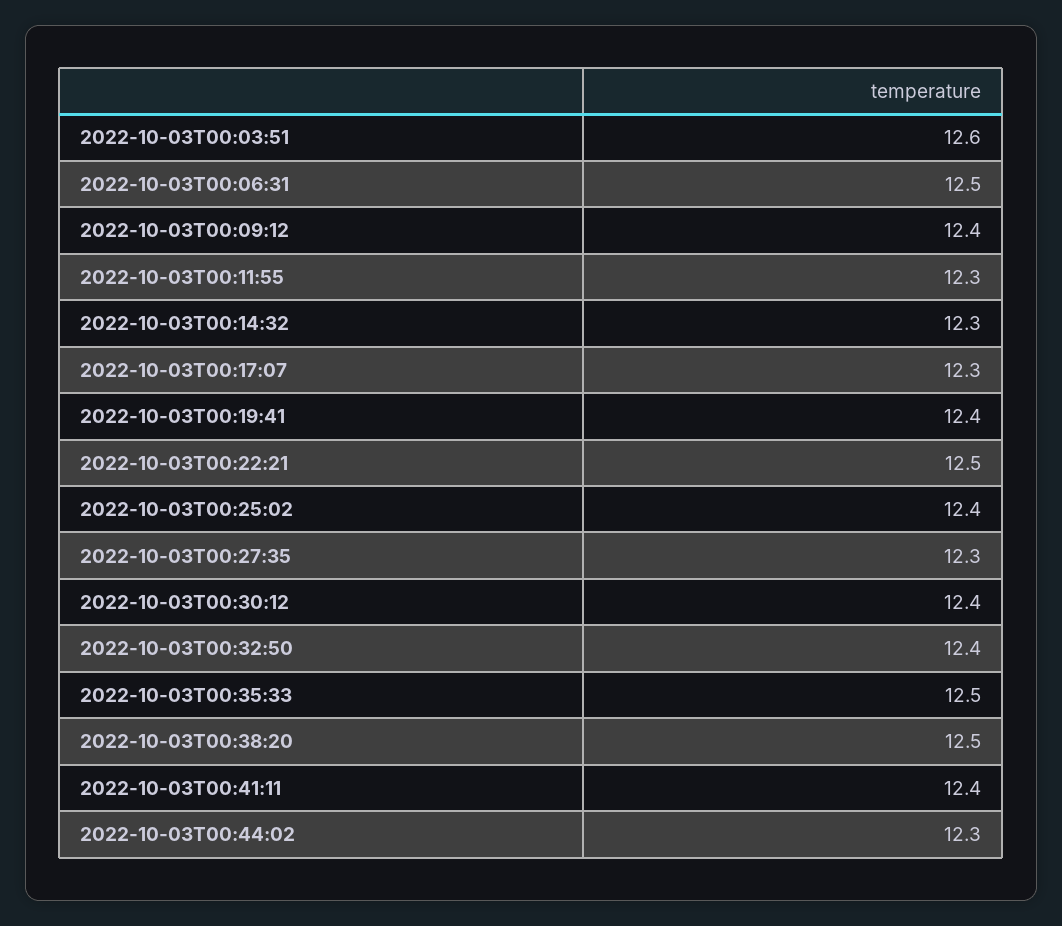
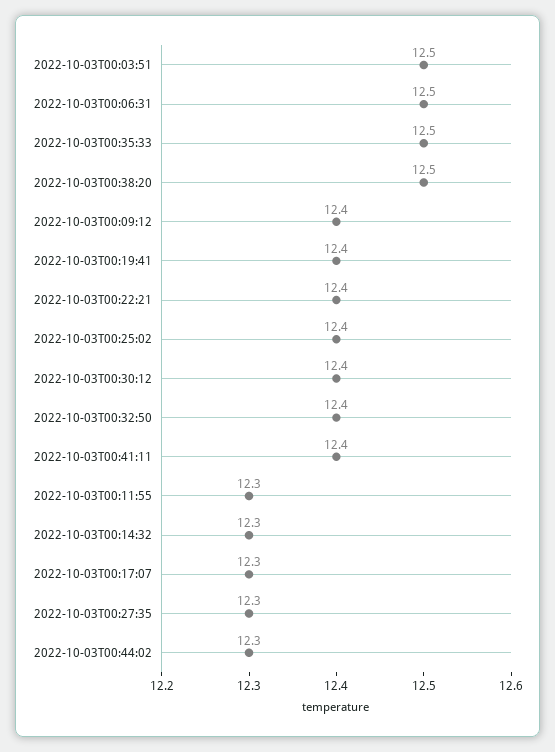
2022-10-03T00:03:51: 12.6 -> 12.5
2022-10-03T00:22:21: 12.5 -> 12.4

